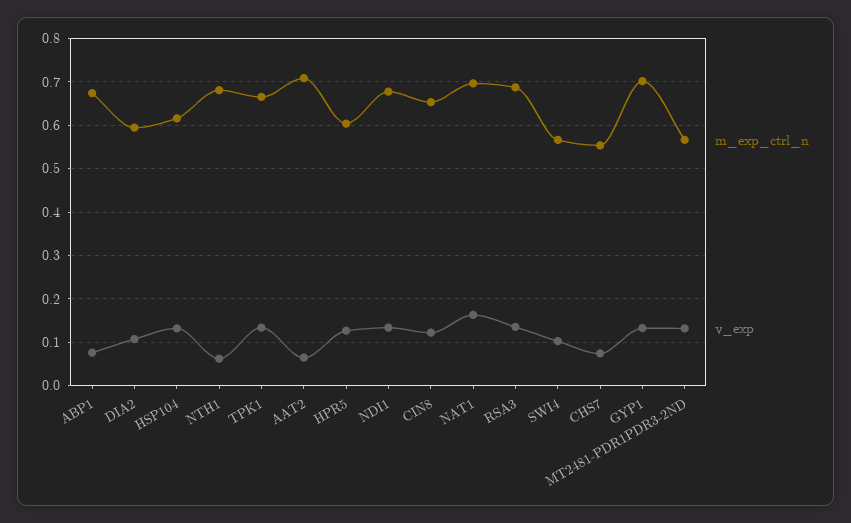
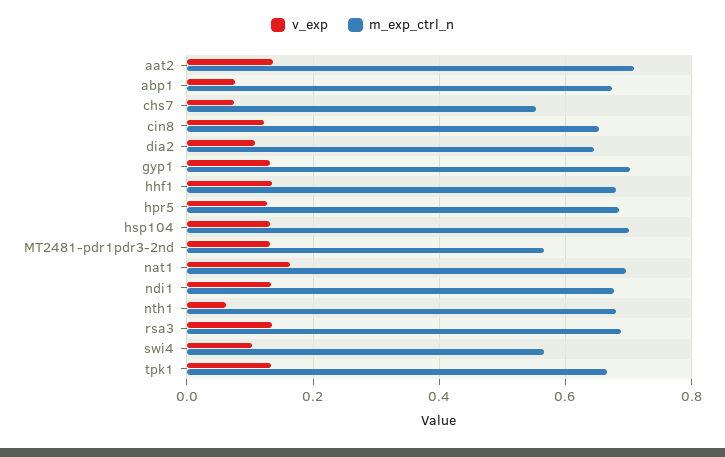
m_exp_ctrl_n, DIA2: 0.6 -> 0.64
m_exp_ctrl_n, HSP104: 0.62 -> 0.7
v_exp, AAT2: 0.06 -> 0.14
m_exp_ctrl_n, HPR5: 0.6 -> 0.68
v_exp, hhf1: none -> 0.14
m_exp_ctrl_n, hhf1: none -> 0.68

